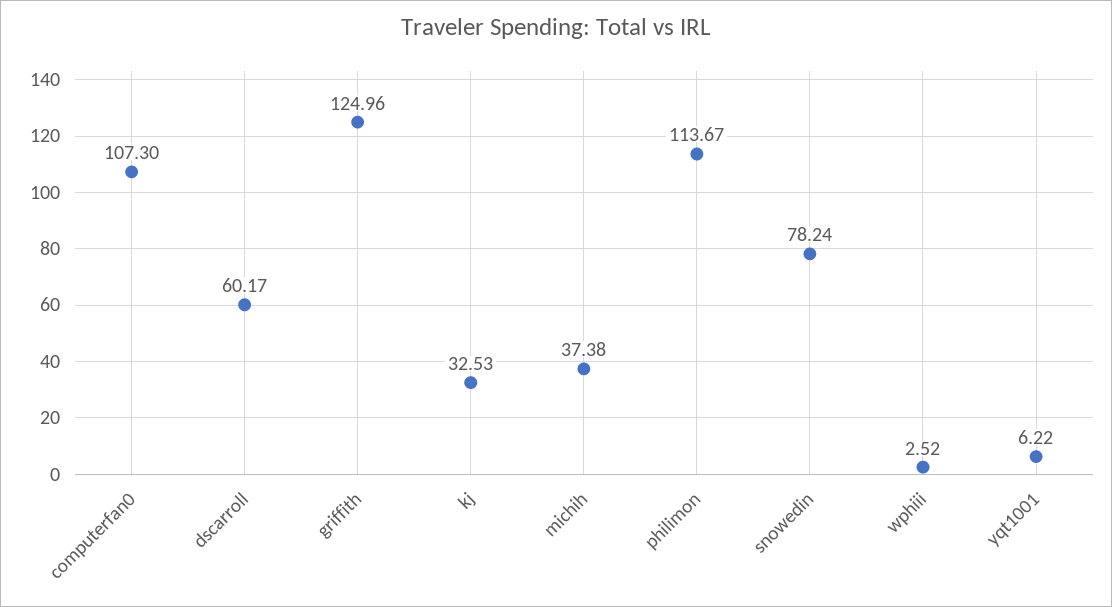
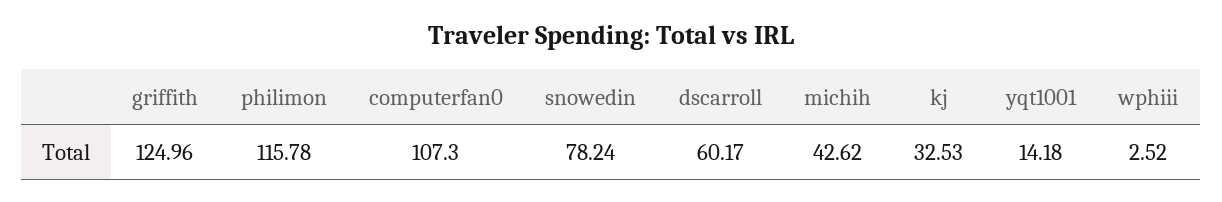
michih: 37.38 -> 42.62
philimon: 113.67 -> 115.78
yqt1001: 6.22 -> 14.18

